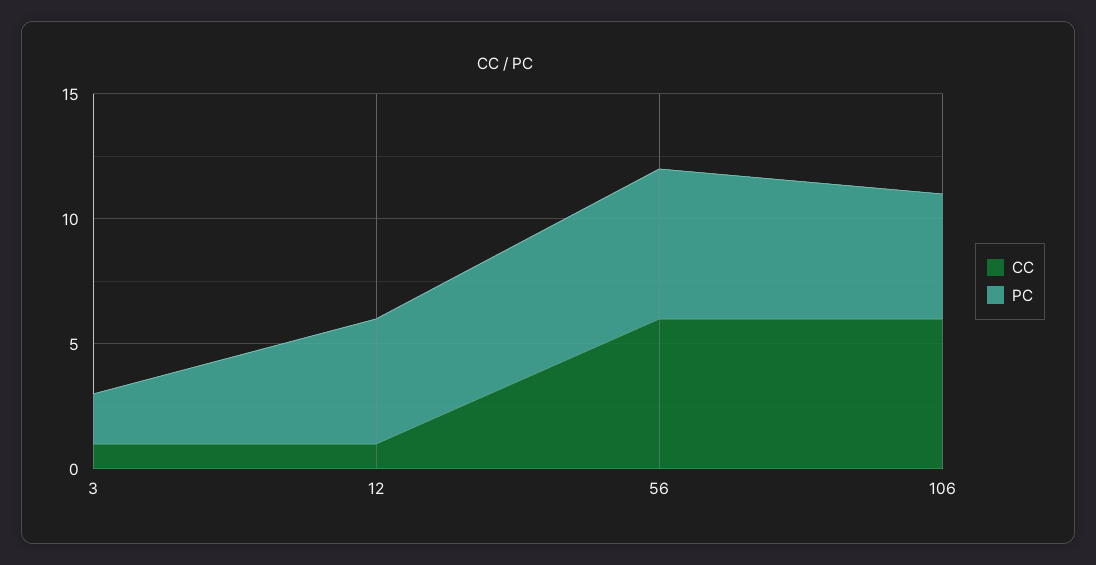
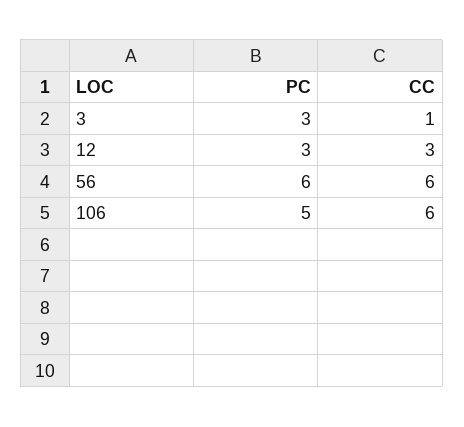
PC, 3: 2 -> 3
CC, 12: 1 -> 3
PC, 12: 5 -> 3

